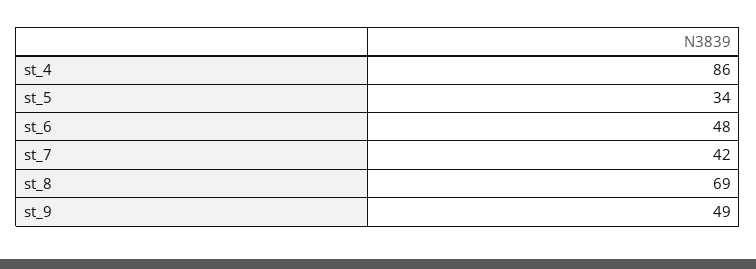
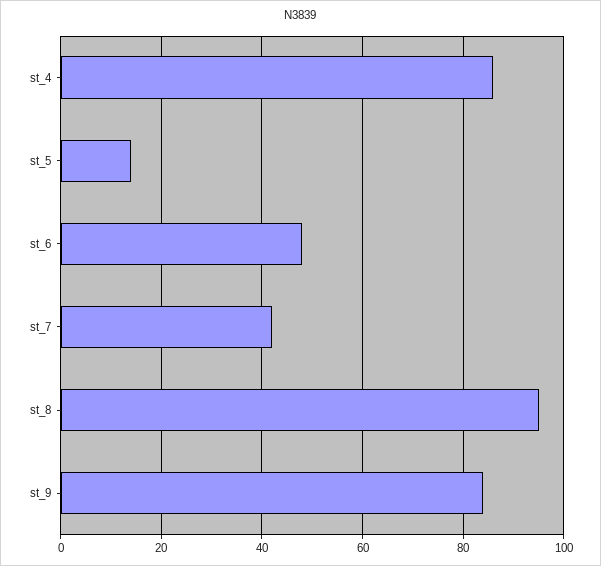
st_5: 34 -> 15
st_8: 69 -> 95
st_9: 49 -> 85

